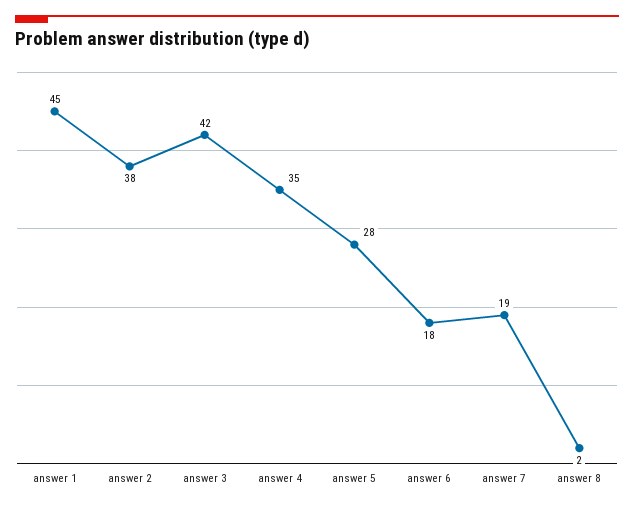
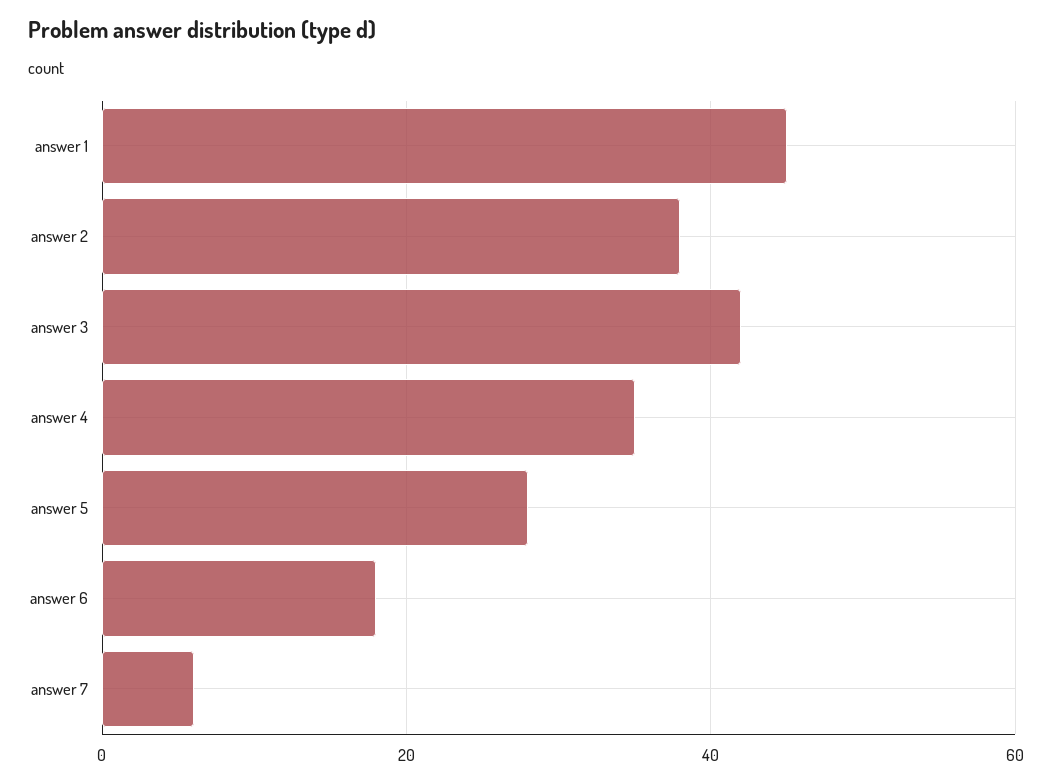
answer 7: 19 -> 5
answer 8: 2 -> none

